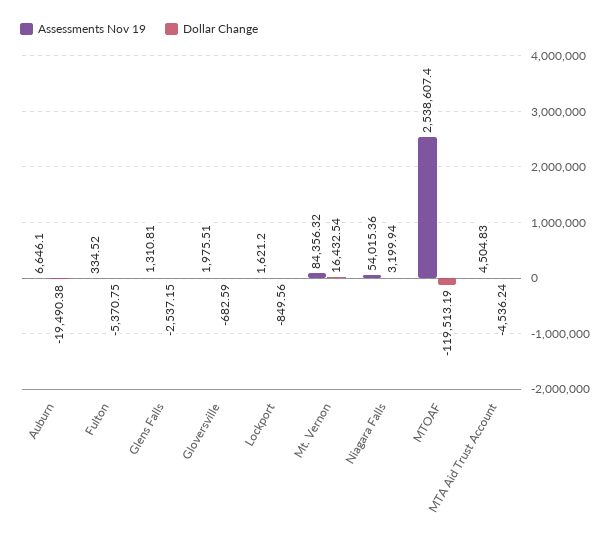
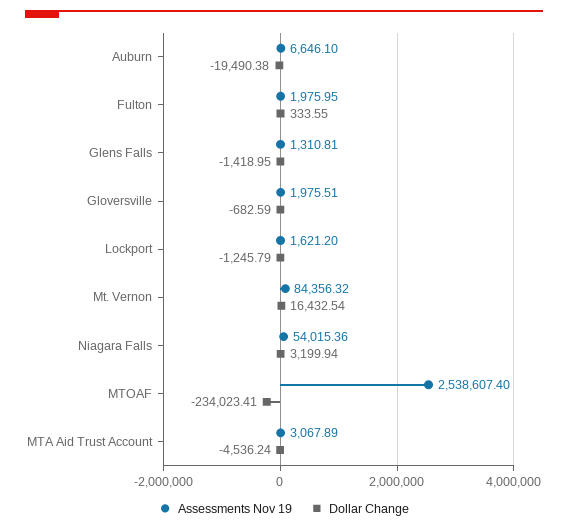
Assessments Nov 19, Fulton: 334.52 -> 1975.95
Dollar Change, Fulton: -5370.75 -> 333.55
Dollar Change, Glens Falls: -2537.15 -> -1418.95
Dollar Change, Lockport: -849.56 -> -1245.79
Dollar Change, MTOAF: -119513.19 -> -234023.41
Assessments Nov 19, MTA Aid Trust Account: 4504.83 -> 3067.89

